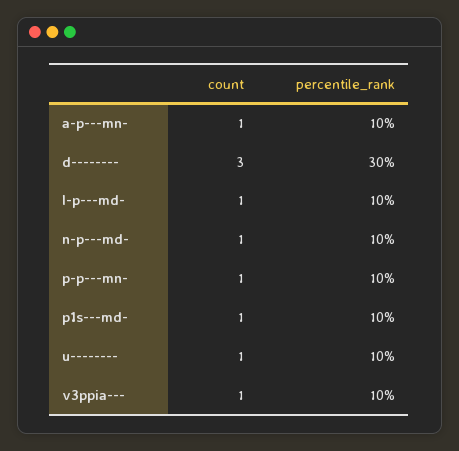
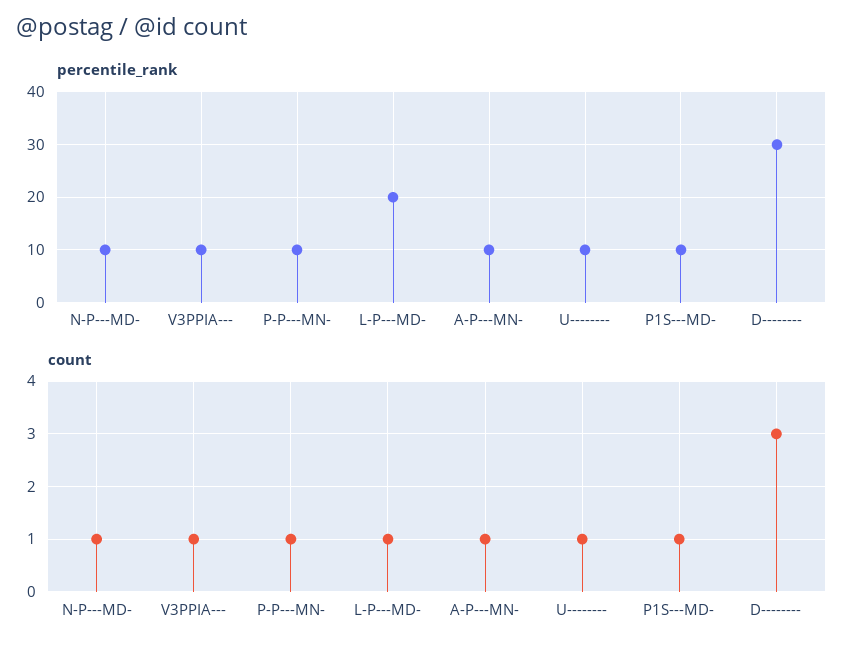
percentile_rank, l-p---md-: 10 -> 20

